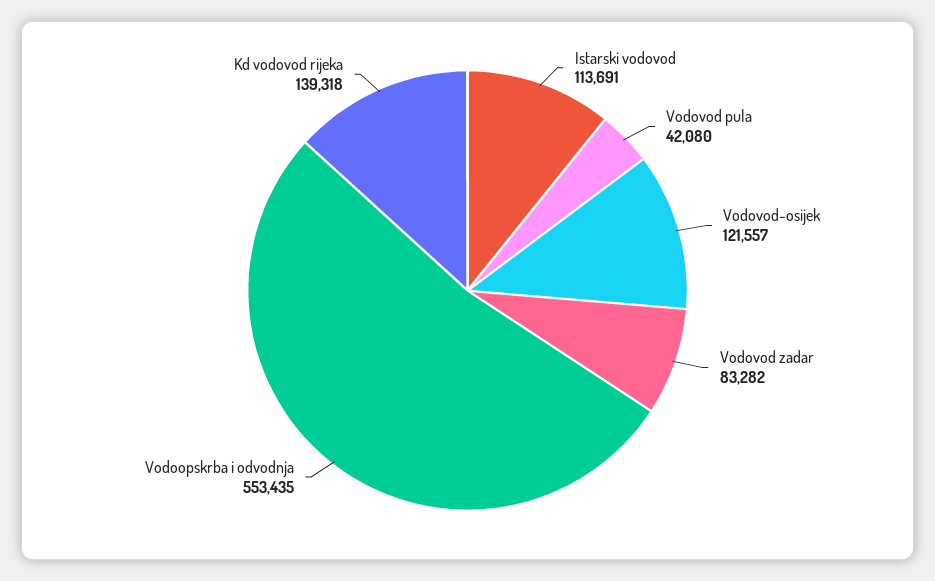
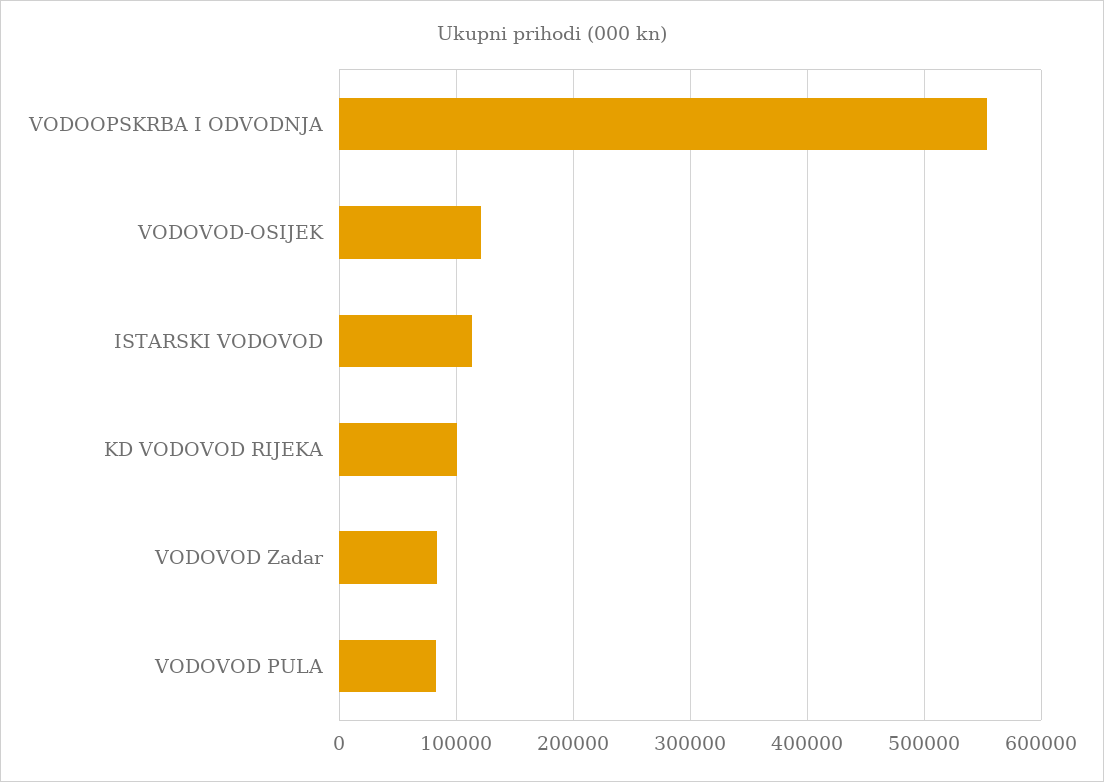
Vodovod pula: 42080 -> 80000
Kd vodovod rijeka: 139318 -> 100000

